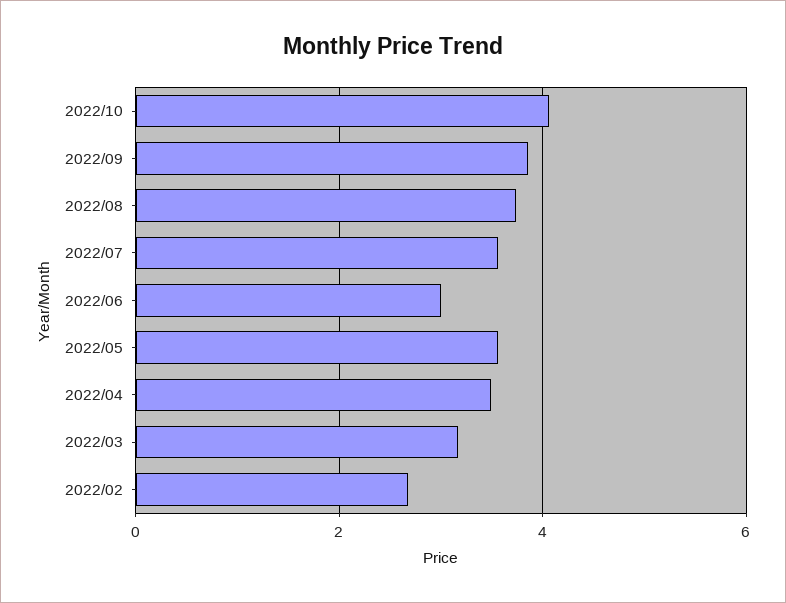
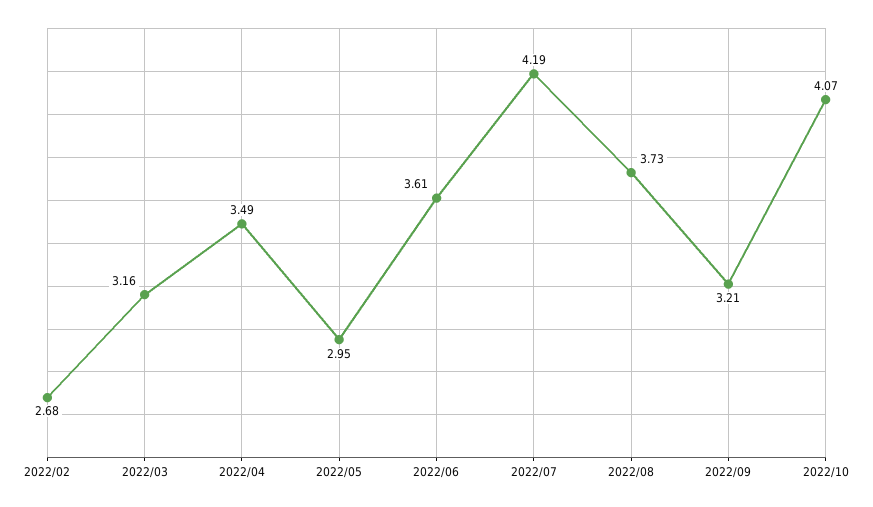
2022/09: 3.8 -> 3.21
2022/07: 3.6 -> 4.19
2022/06: 3 -> 3.61
2022/05: 3.6 -> 2.95

